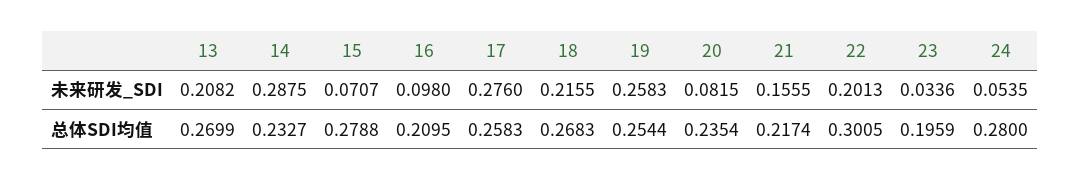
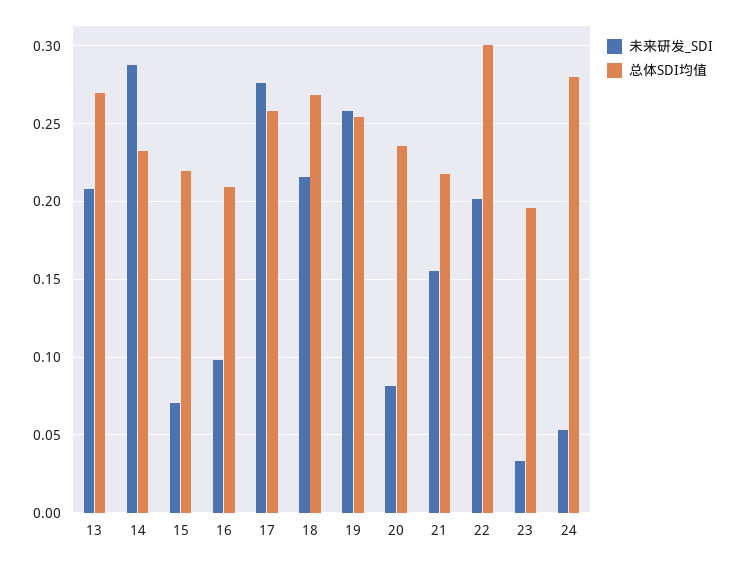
总体SDI均值, 15: 0.2788 -> 0.22

